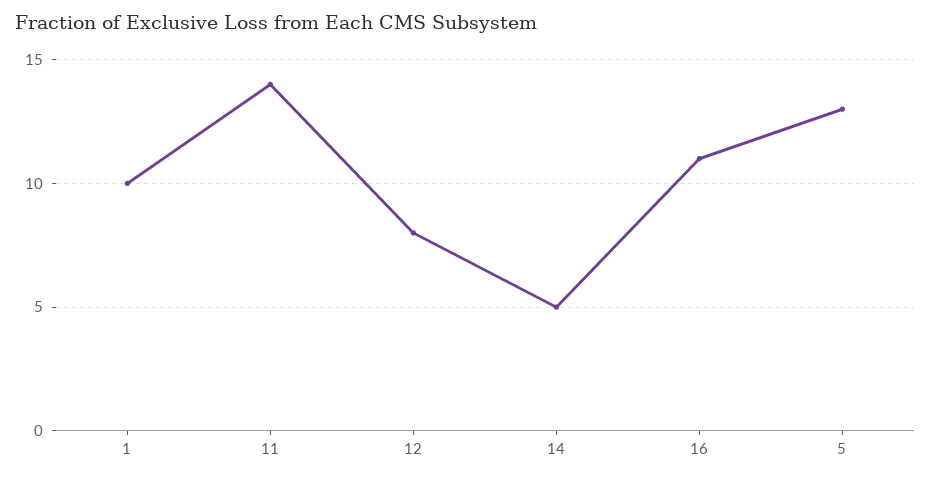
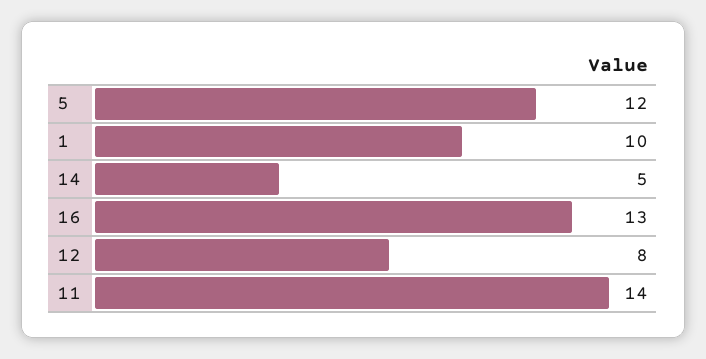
16: 11 -> 13
5: 13 -> 12

